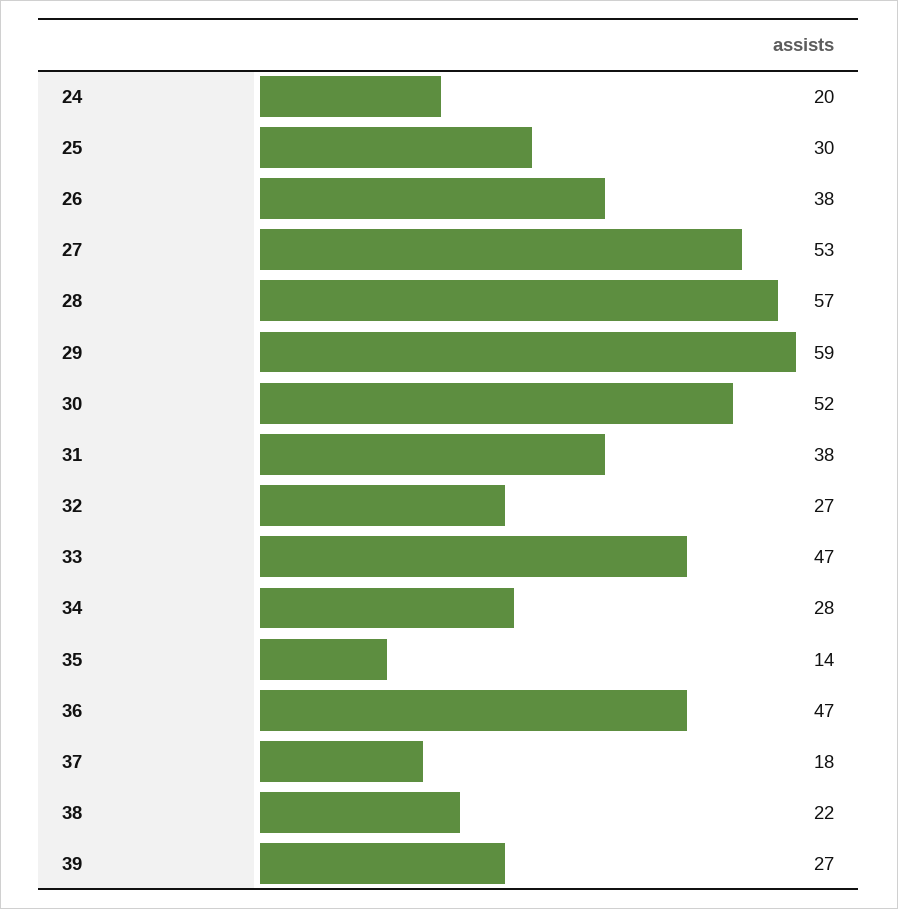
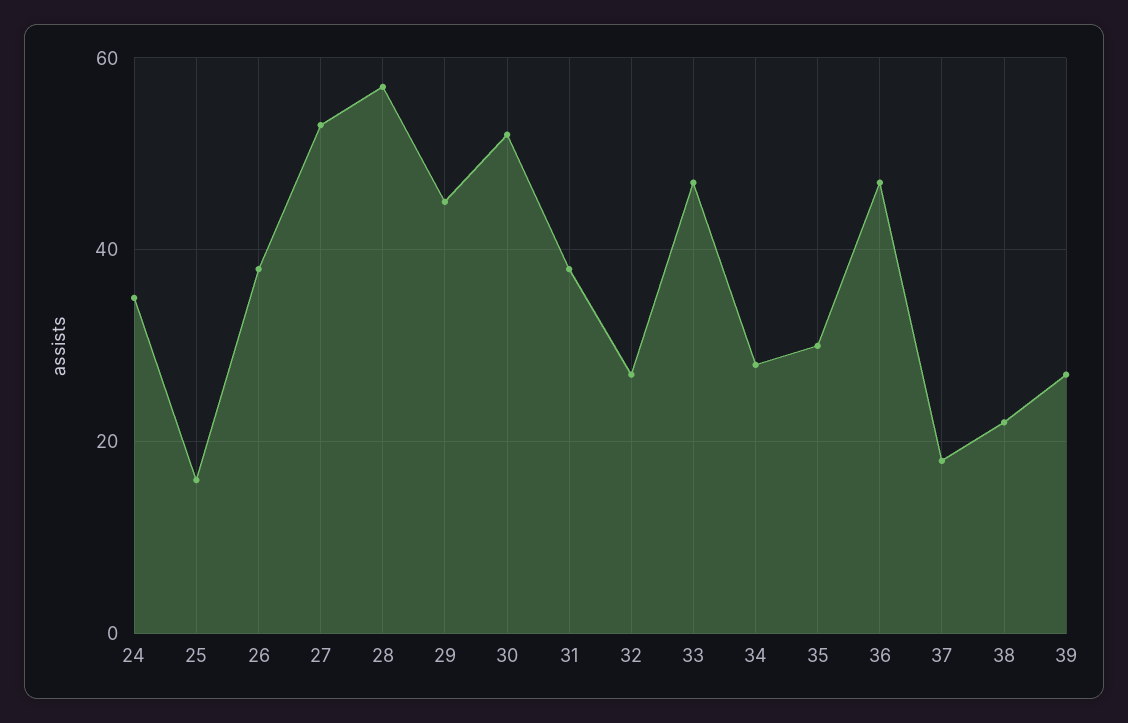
24: 20 -> 35
25: 30 -> 15
29: 59 -> 45
35: 14 -> 30

